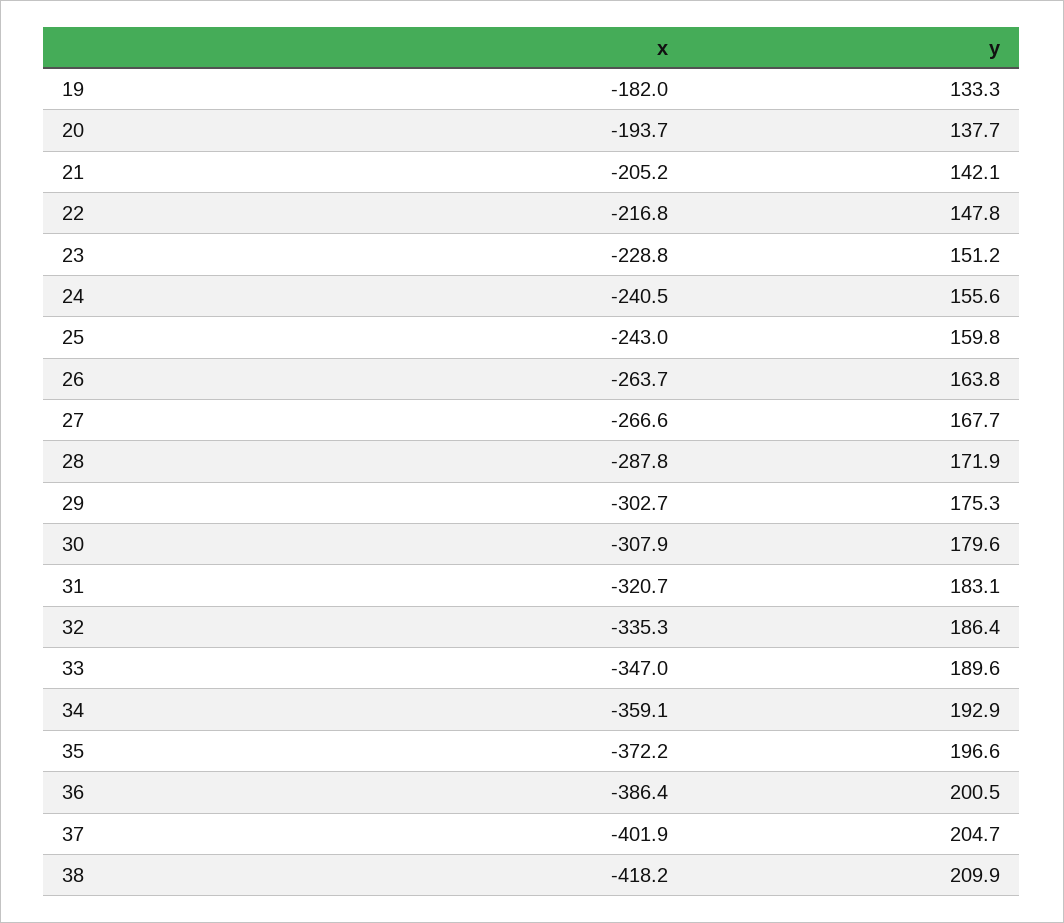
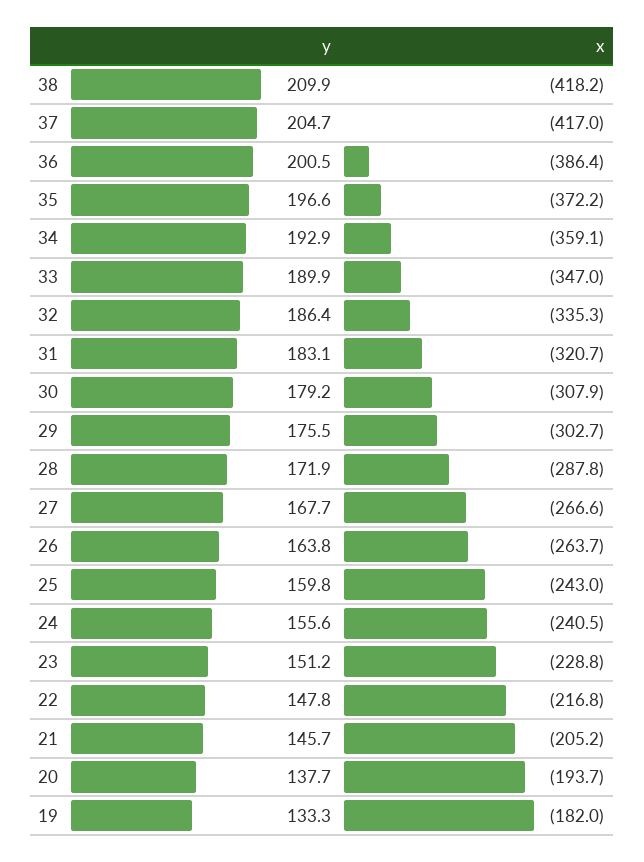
y, 21: 142.1 -> 145.7
y, 29: 175.3 -> 175.5
y, 30: 179.6 -> 179.2
y, 33: 189.6 -> 189.9
x, 37: -401.9 -> -417

